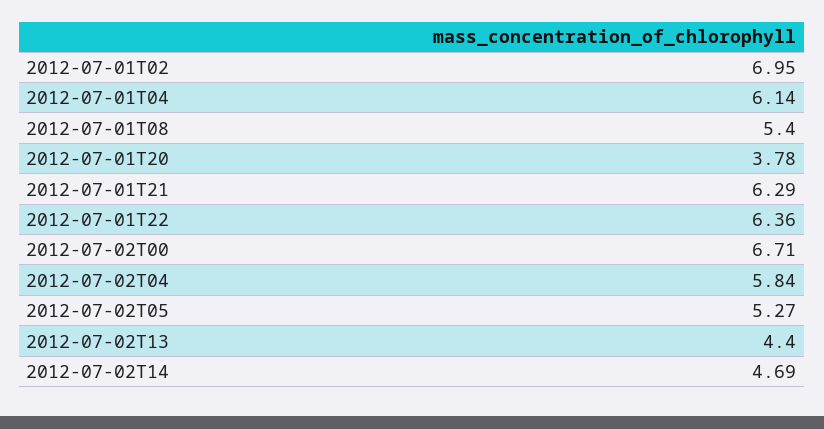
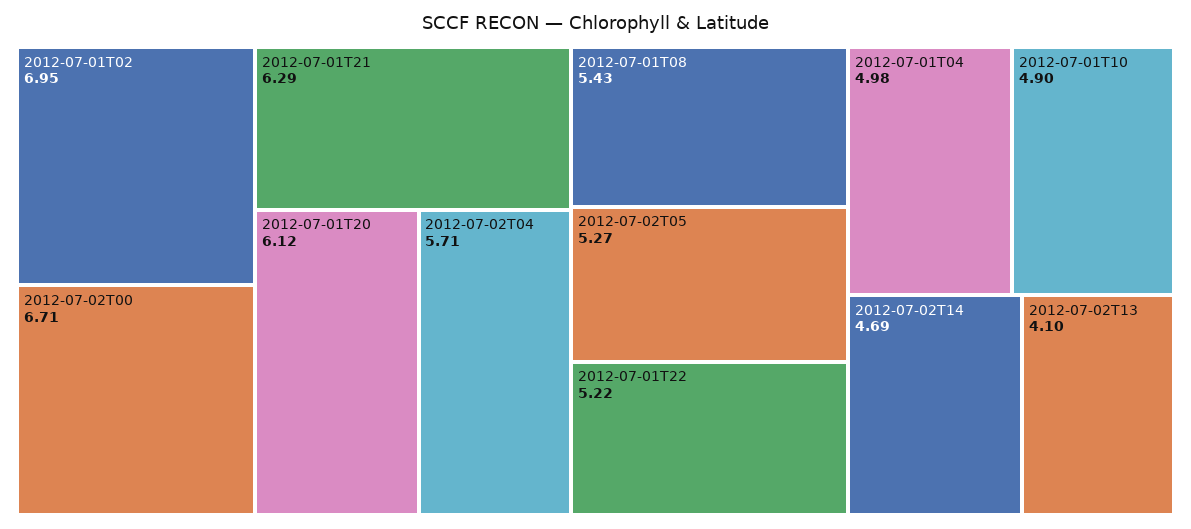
2012-07-01T04: 6.14 -> 4.98
2012-07-01T08: 5.4 -> 5.43
2012-07-01T20: 3.78 -> 6.12
2012-07-01T22: 6.36 -> 5.22
2012-07-02T04: 5.84 -> 5.71
2012-07-02T13: 4.4 -> 4.1
2012-07-01T10: none -> 4.9

